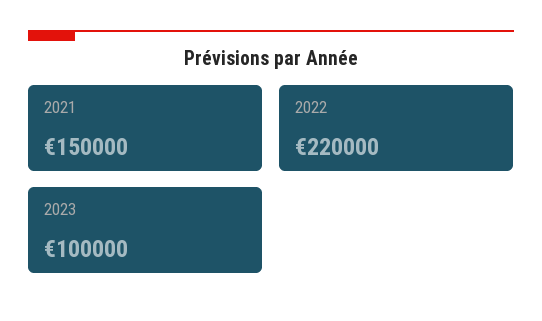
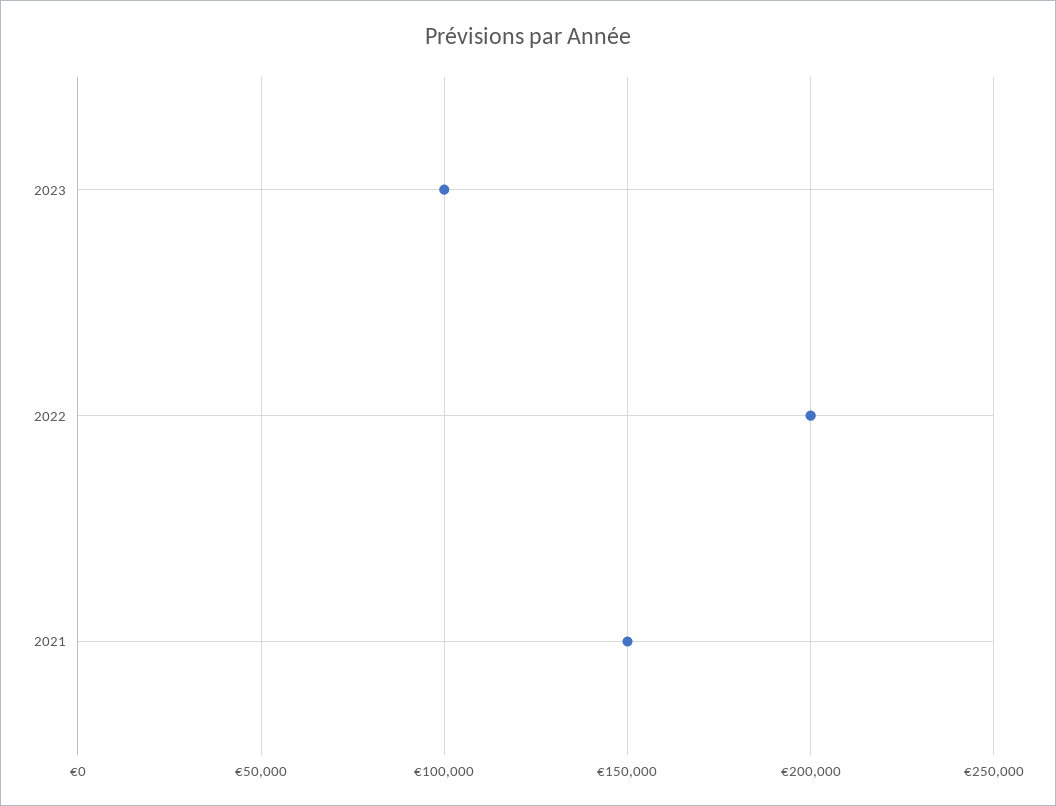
2022: 220000 -> 200000

